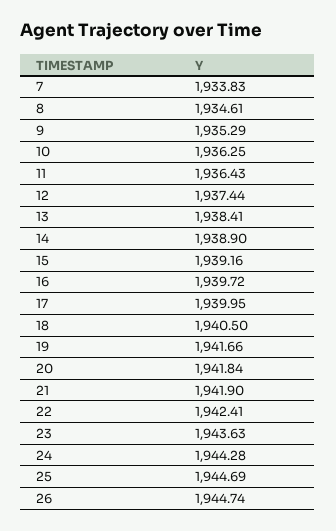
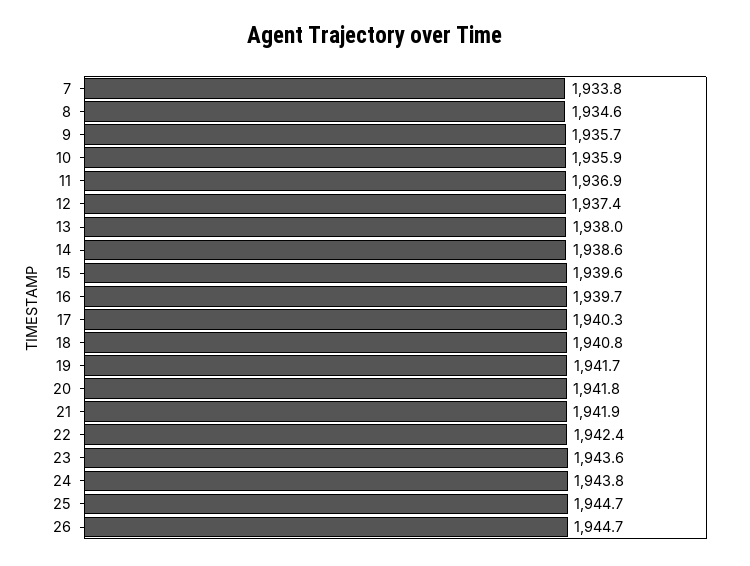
9: 1935.29 -> 1935.7
10: 1936.25 -> 1935.9
11: 1936.43 -> 1936.9
13: 1938.41 -> 1938
14: 1938.9 -> 1938.6
15: 1939.16 -> 1939.6
17: 1939.95 -> 1940.3
18: 1940.5 -> 1940.8
24: 1944.28 -> 1943.8

